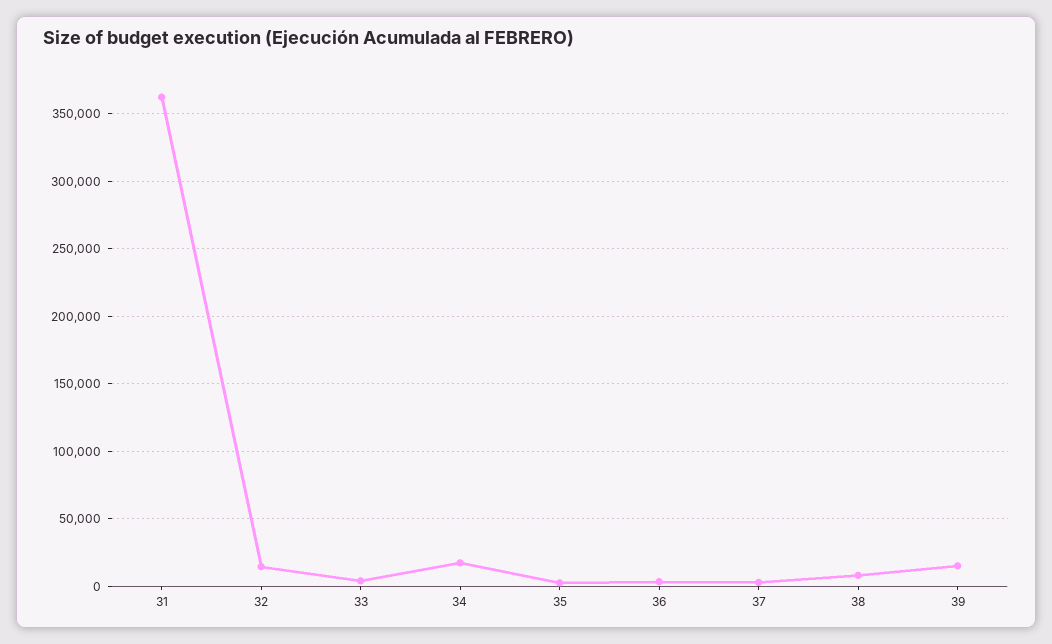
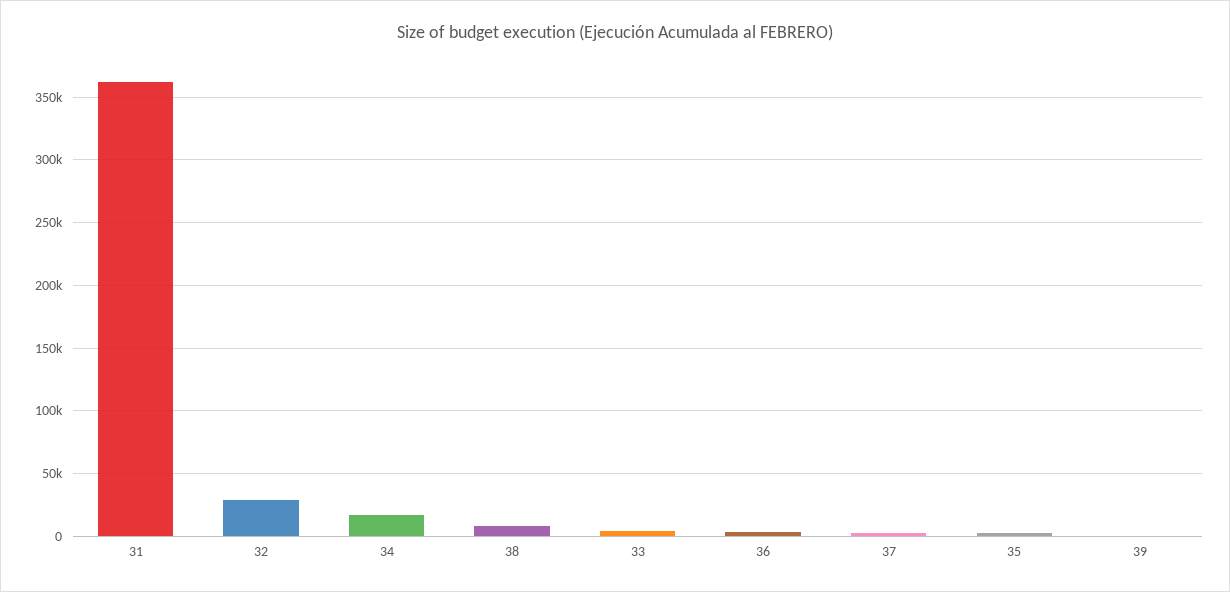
32: 15000 -> 30000
39: 15000 -> 0

